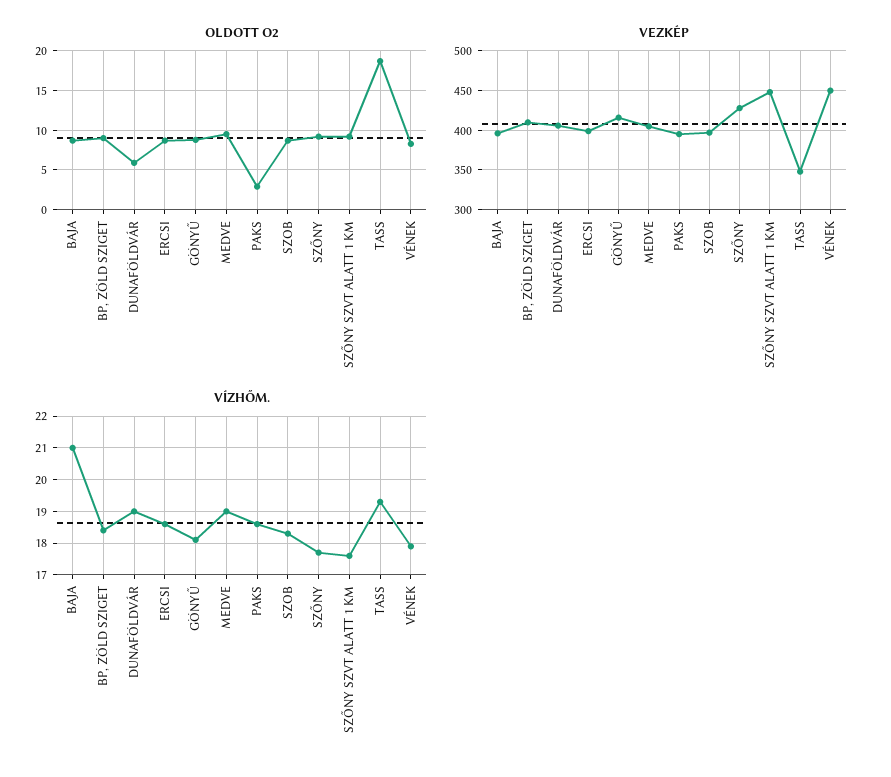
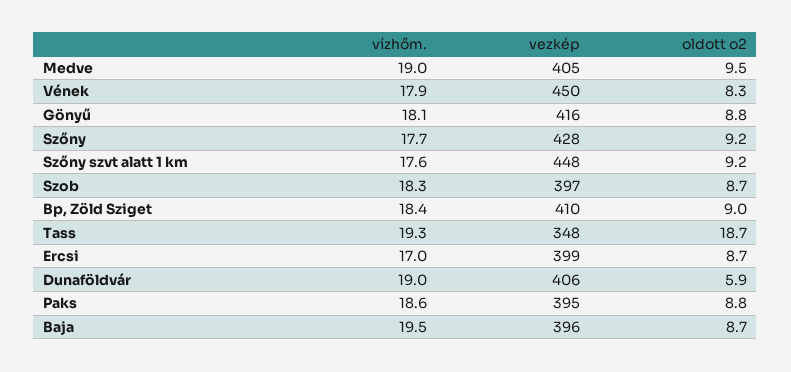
OLDOTT O2, PAKS: 3 -> 8.8
VÍZHŐM., BAJA: 21 -> 19.5
VÍZHŐM., ERCSI: 18.5 -> 17

